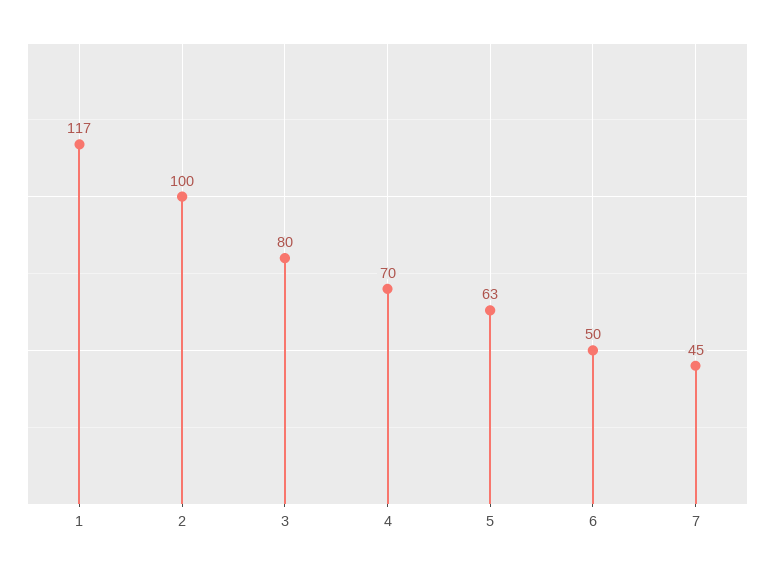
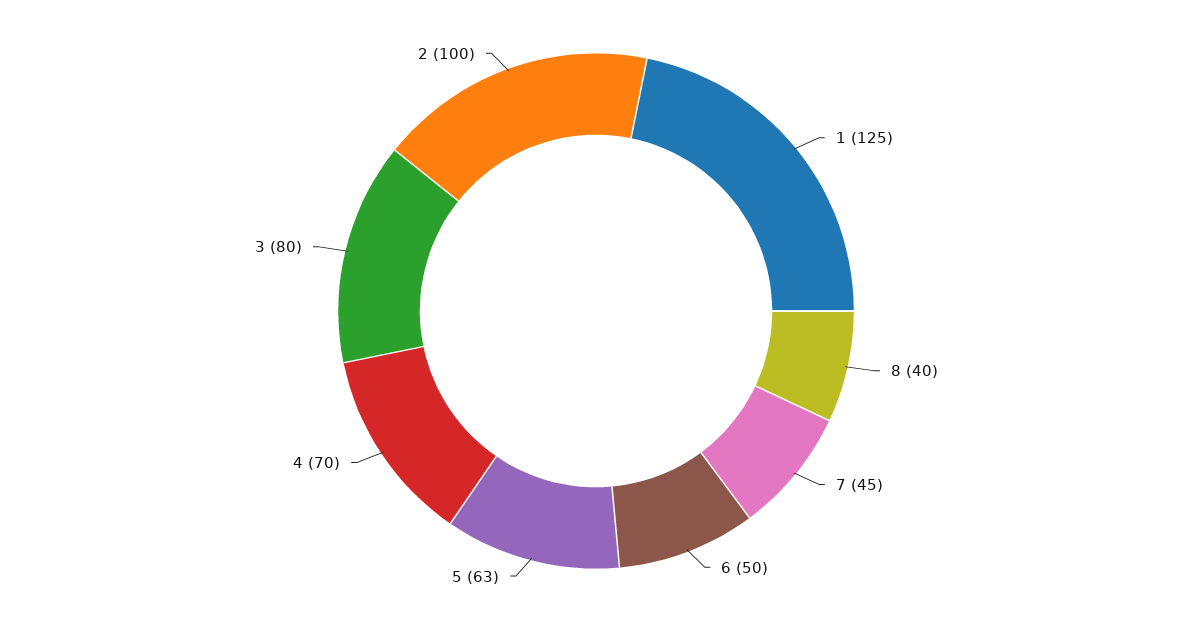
1: 117 -> 125
8: none -> 40

